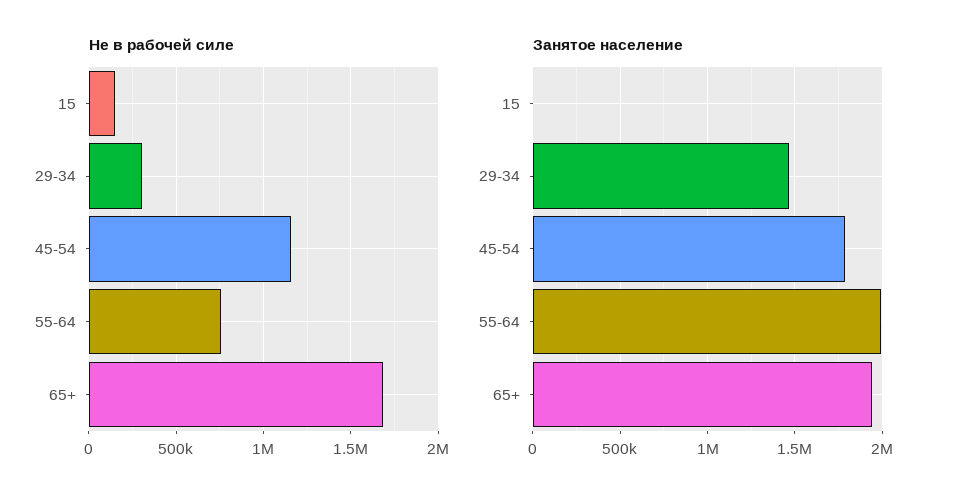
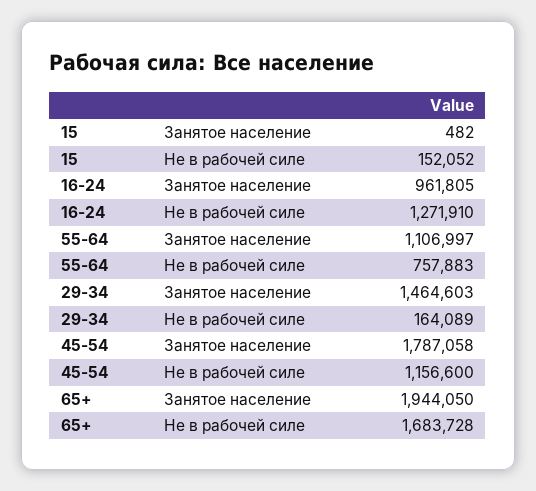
Не в рабочей силе, 29-34: 300000 -> 164089
Занятое население, 55-64: 2000000 -> 1106997
Занятое население, 16-24: none -> 961805
Не в рабочей силе, 16-24: none -> 1271910

